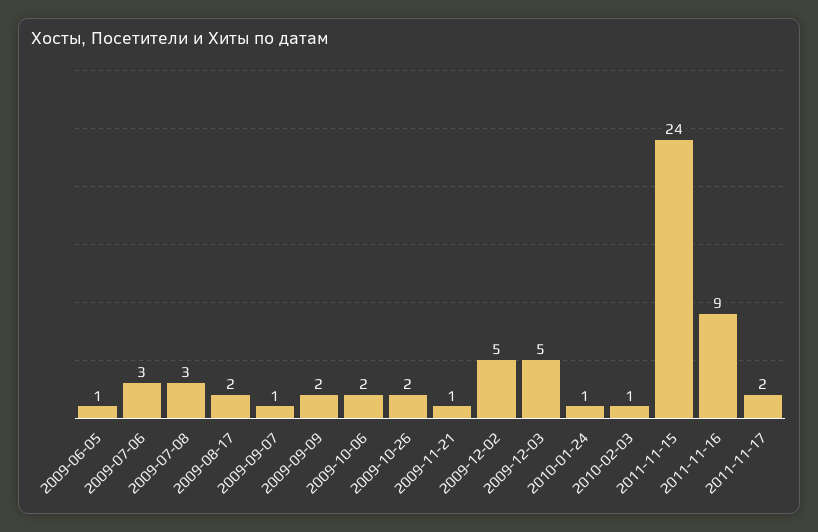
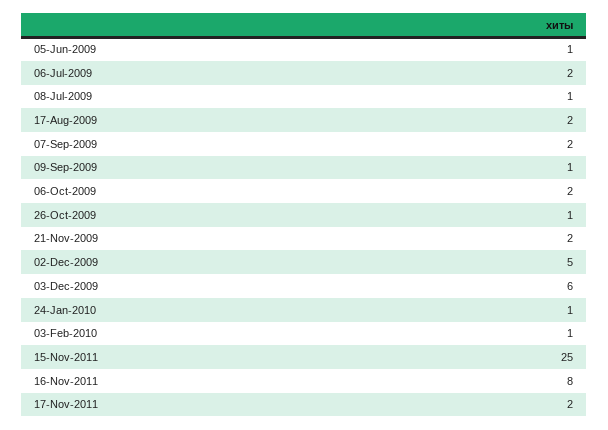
2009-07-06: 3 -> 2
2009-07-08: 3 -> 1
2009-09-07: 1 -> 2
2009-09-09: 2 -> 1
2009-10-26: 2 -> 1
2009-11-21: 1 -> 2
2009-12-03: 5 -> 6
2011-11-15: 24 -> 25
2011-11-16: 9 -> 8

